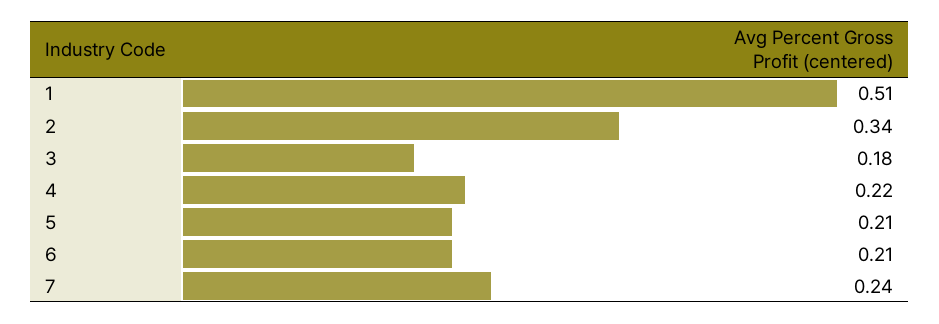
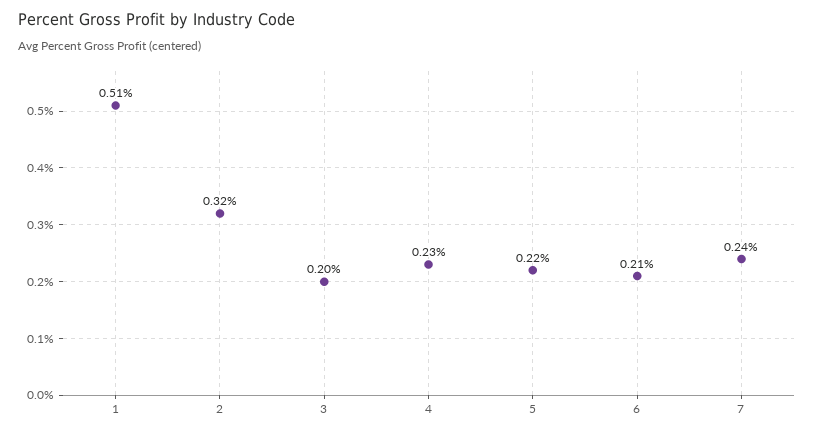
2: 0.34 -> 0.32
3: 0.18 -> 0.2
4: 0.22 -> 0.23
5: 0.21 -> 0.22

